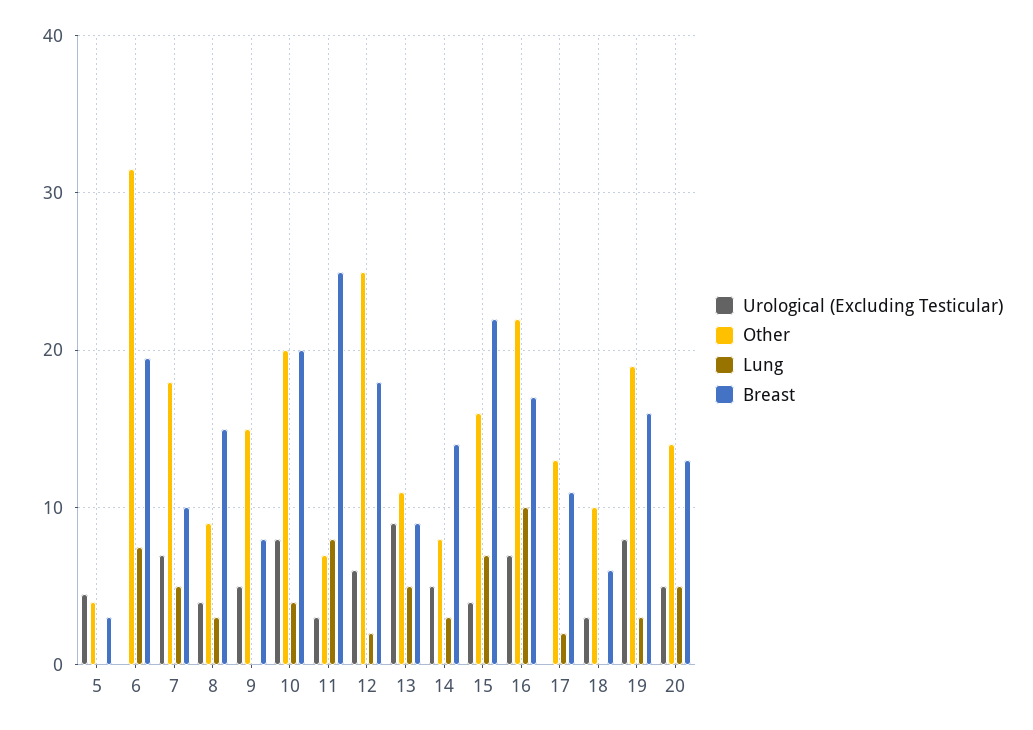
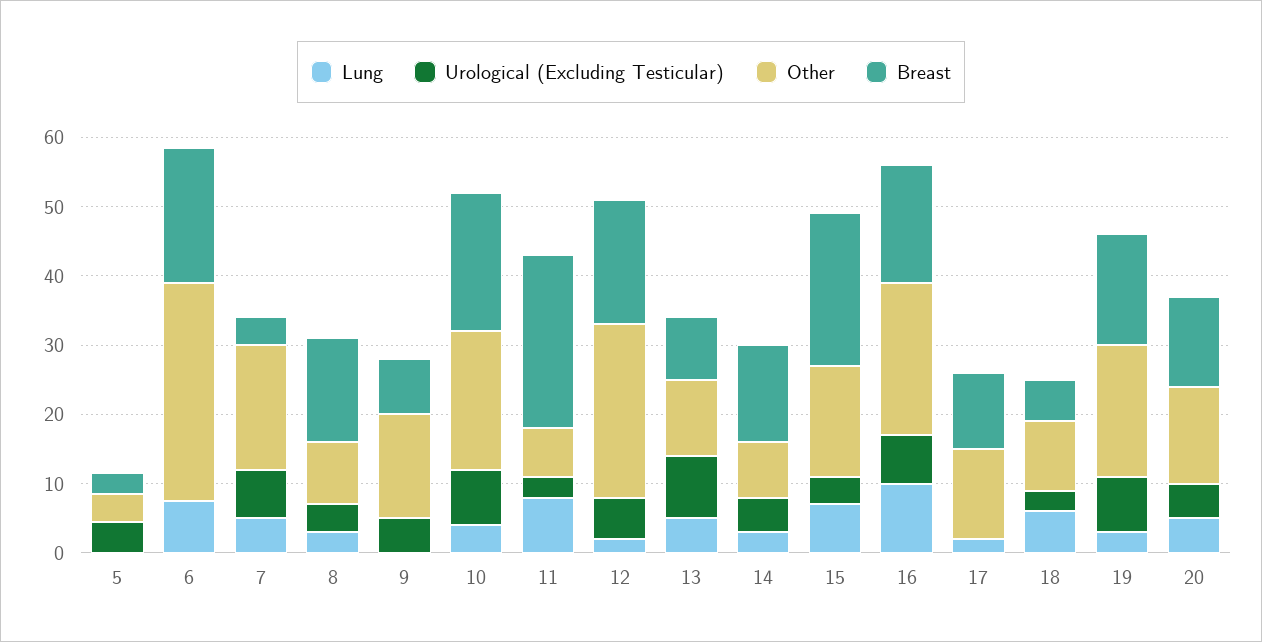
Breast, 7: 10 -> 4
Lung, 18: 0 -> 6

